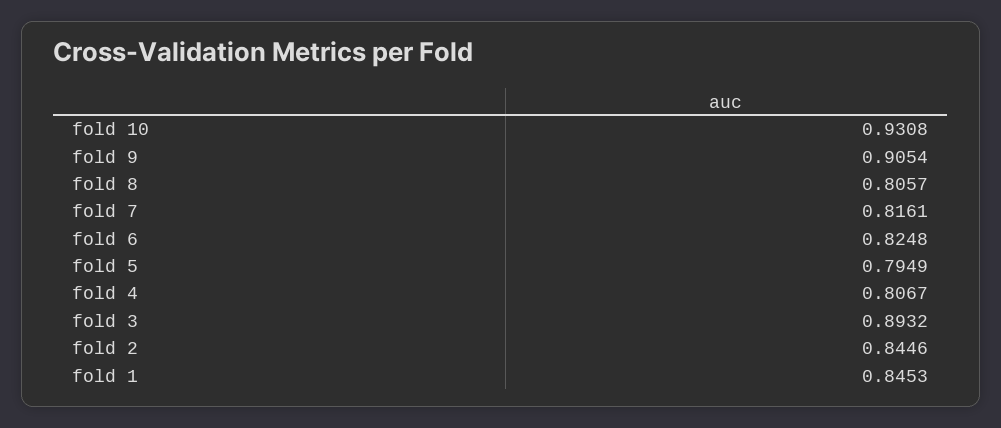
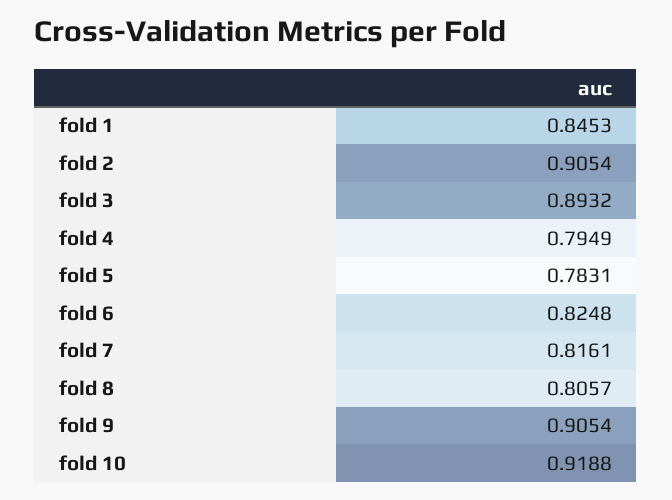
fold 10: 0.9308 -> 0.9188
fold 5: 0.7949 -> 0.7831
fold 4: 0.8067 -> 0.7949
fold 2: 0.8446 -> 0.9054

